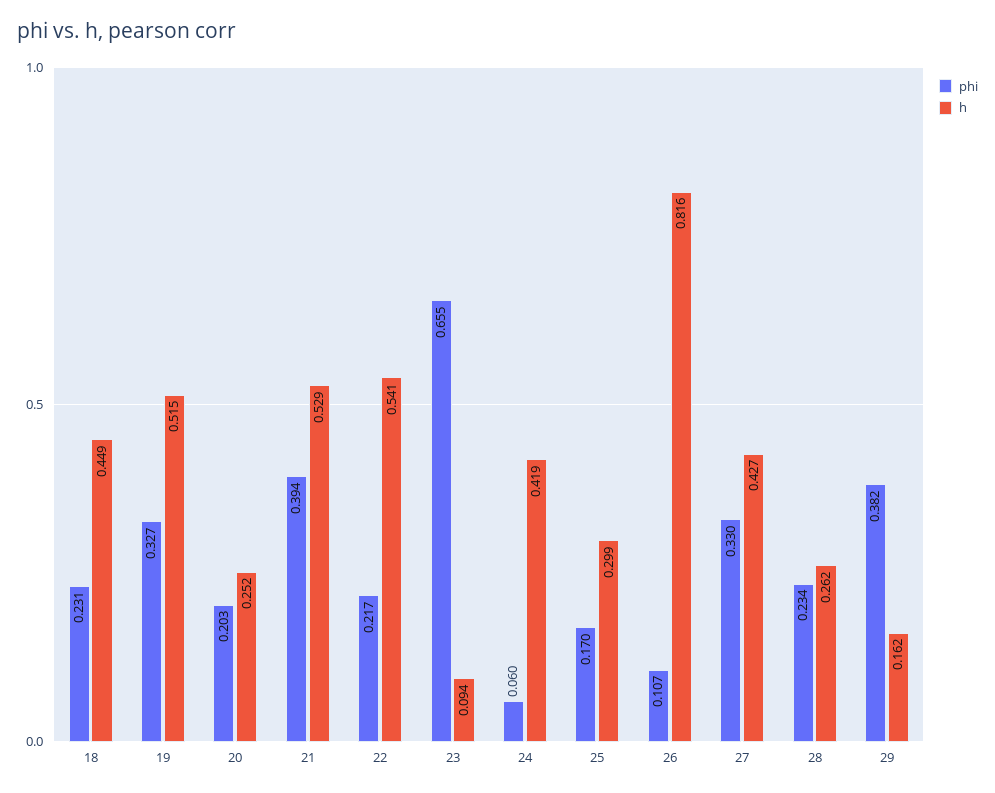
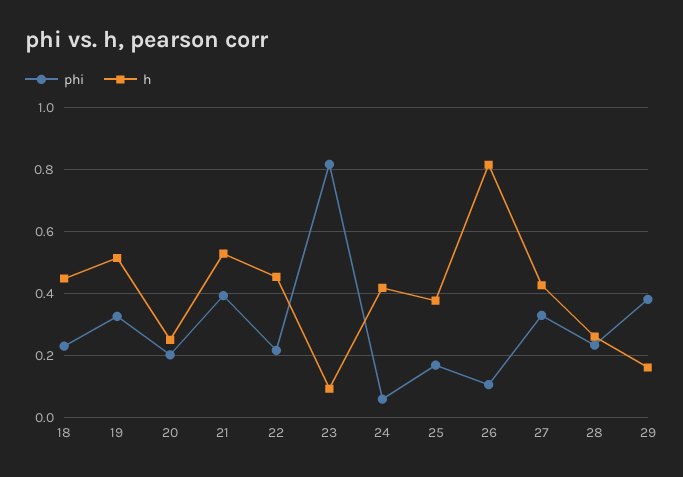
h, 22: 0.541 -> 0.46
phi, 23: 0.655 -> 0.82
h, 25: 0.299 -> 0.38

